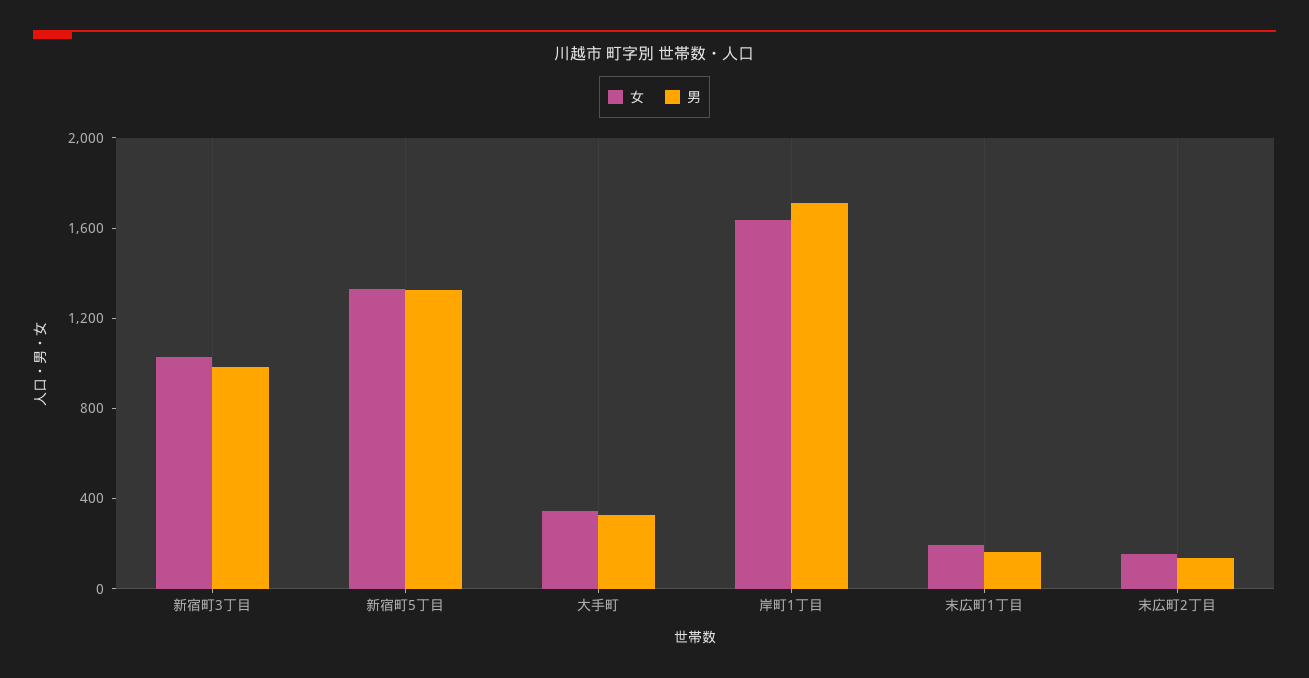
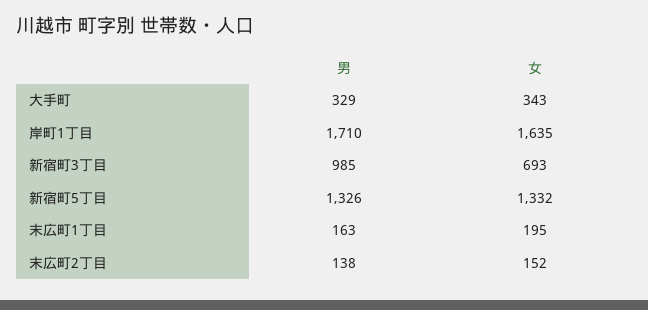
女, 新宿町3丁目: 1000 -> 693

